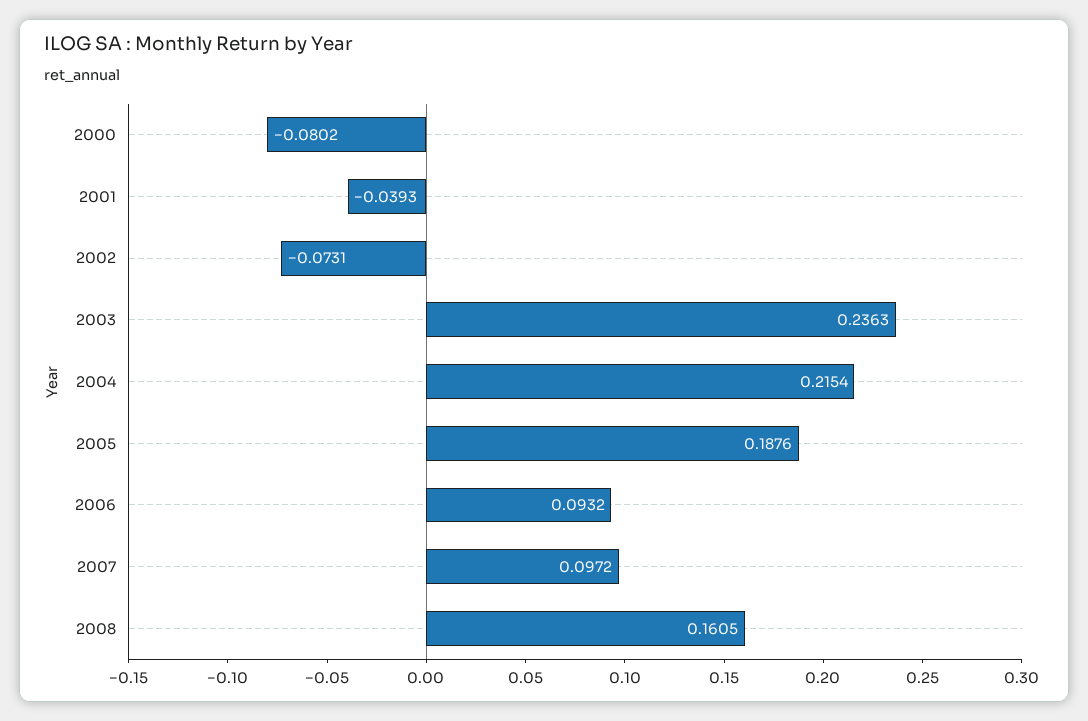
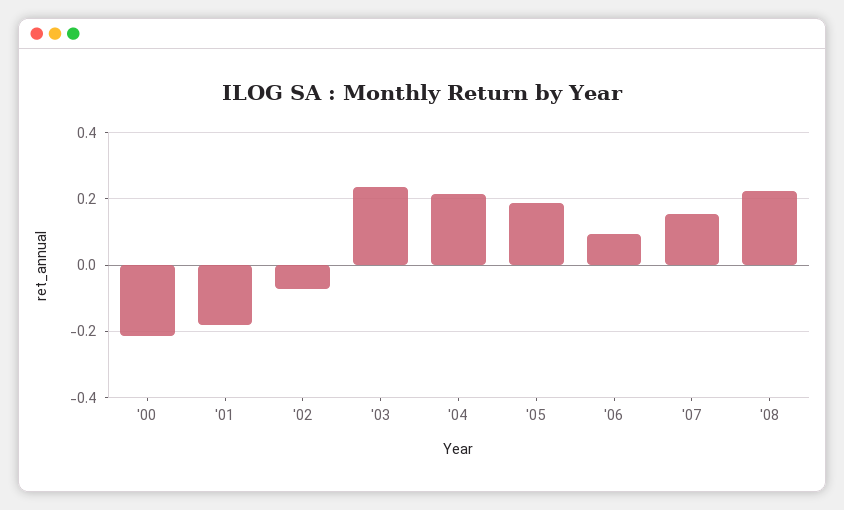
2000: -0.0802 -> -0.22
2001: -0.0393 -> -0.18
2007: 0.0972 -> 0.16
2008: 0.1605 -> 0.22

